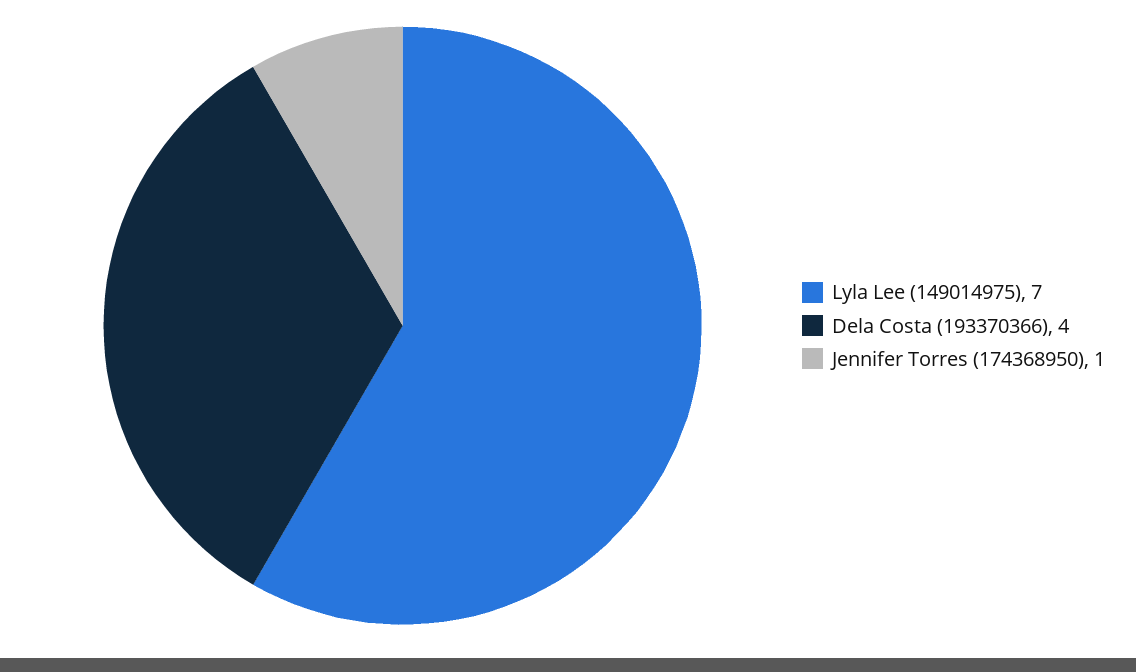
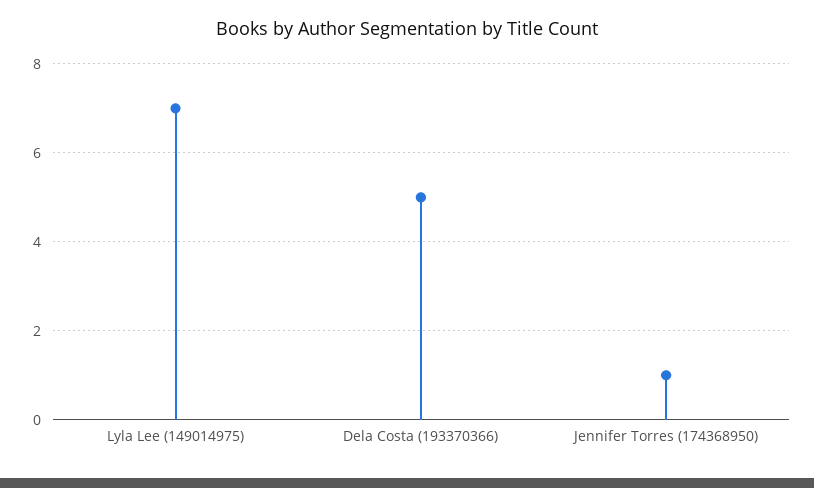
Dela Costa (193370366): 4 -> 5

